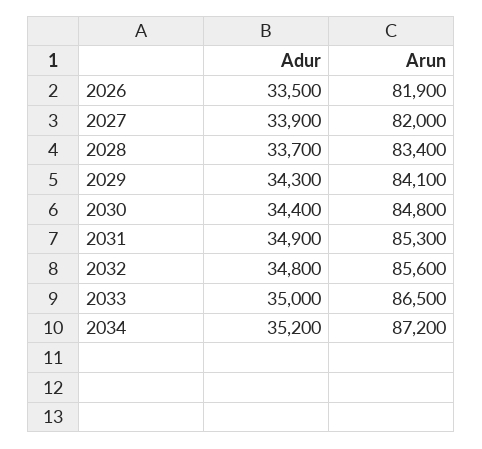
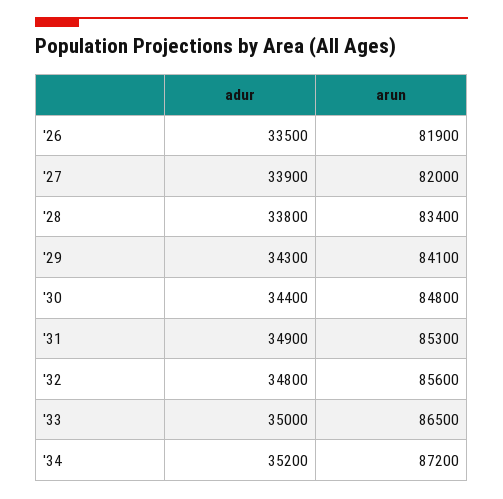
Adur, 2028: 33700 -> 33800

